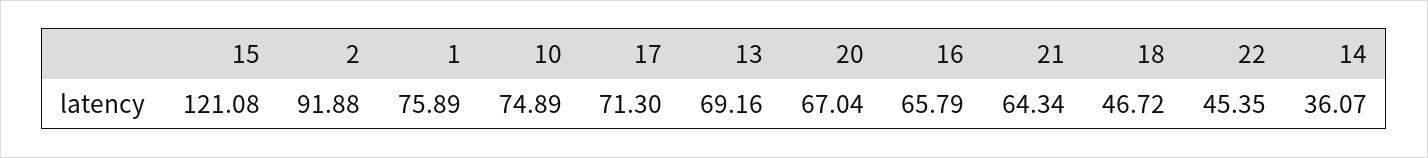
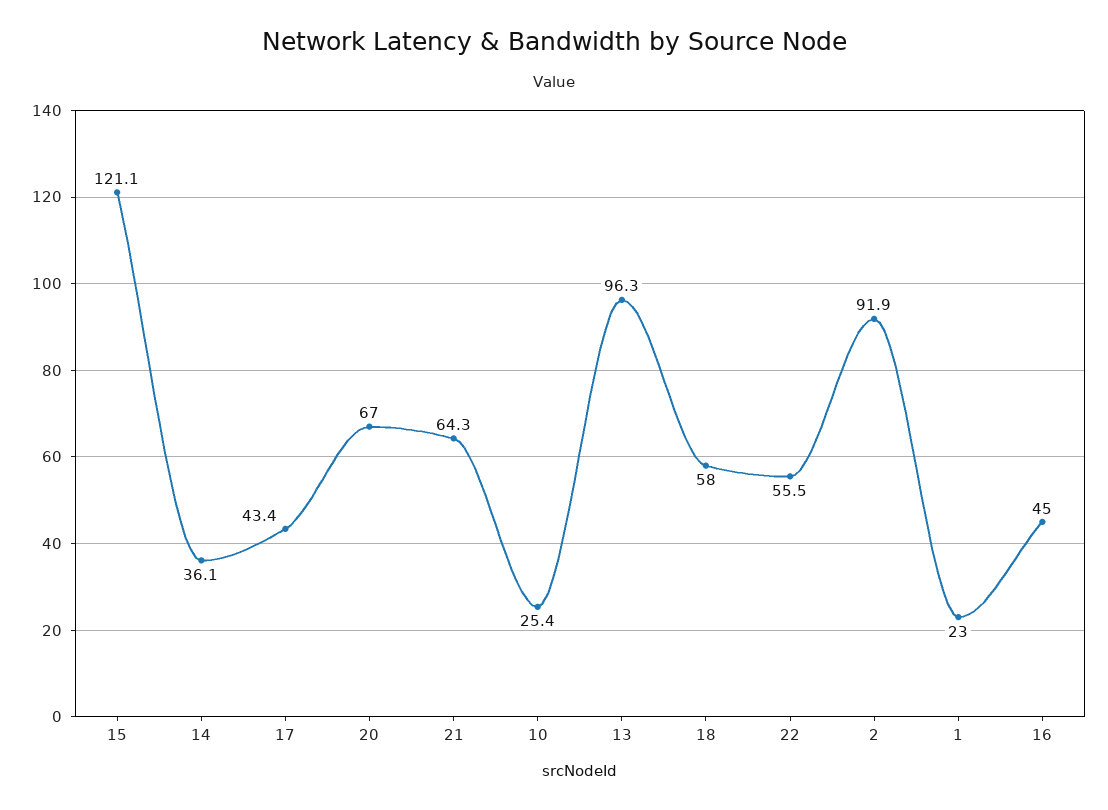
1: 75.89 -> 23
10: 74.89 -> 25.4
17: 71.3 -> 43.4
13: 69.16 -> 96.3
16: 65.79 -> 45
18: 46.72 -> 58
22: 45.35 -> 55.5

